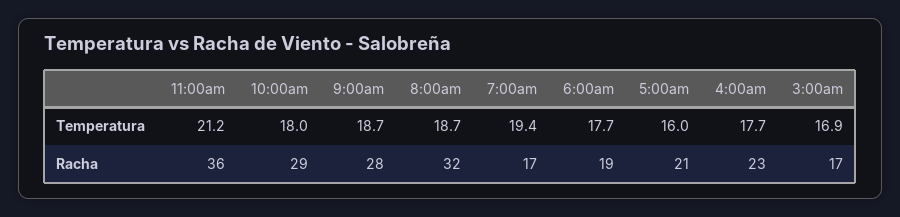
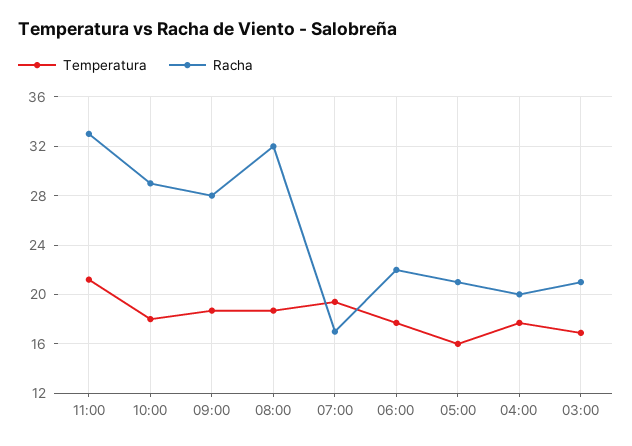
Racha, 11:00am: 36 -> 33
Racha, 6:00am: 19 -> 22
Racha, 4:00am: 23 -> 20
Racha, 3:00am: 17 -> 21

